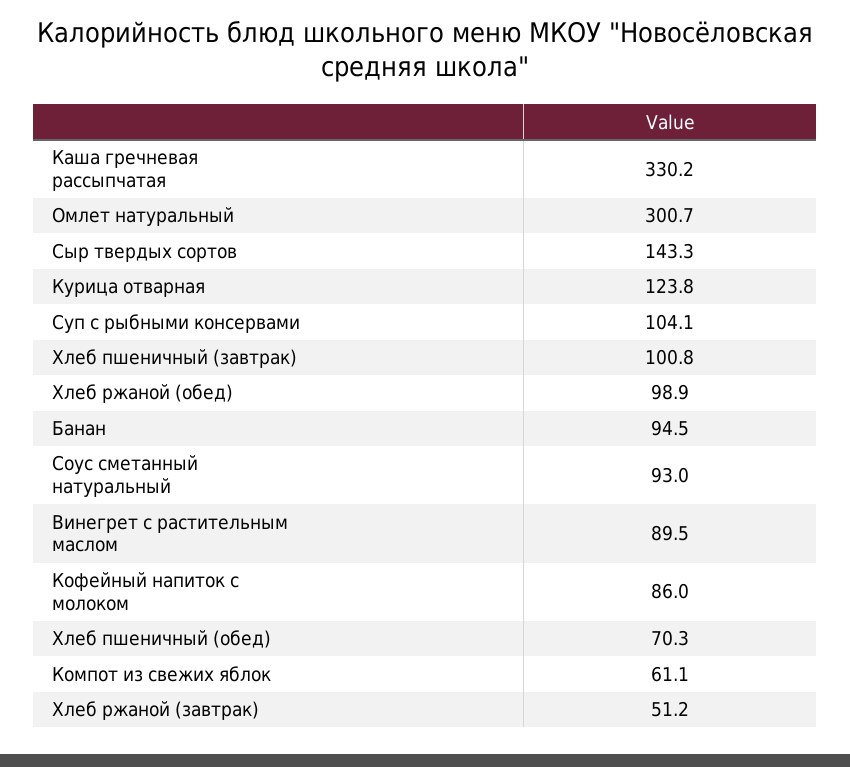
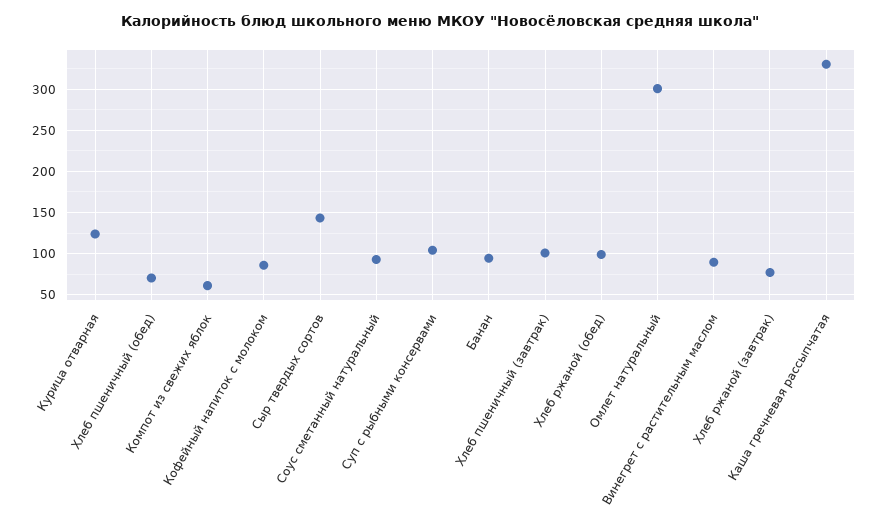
Хлеб ржаной (завтрак): 51.2 -> 80

